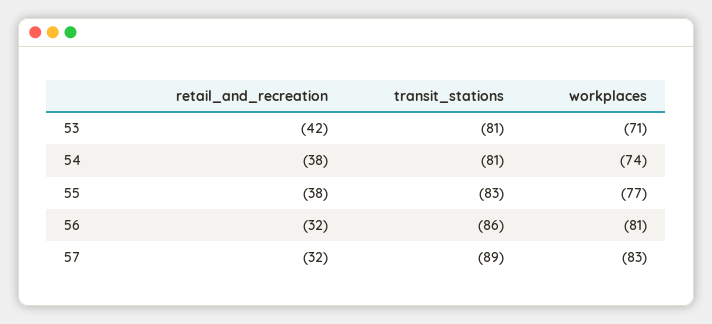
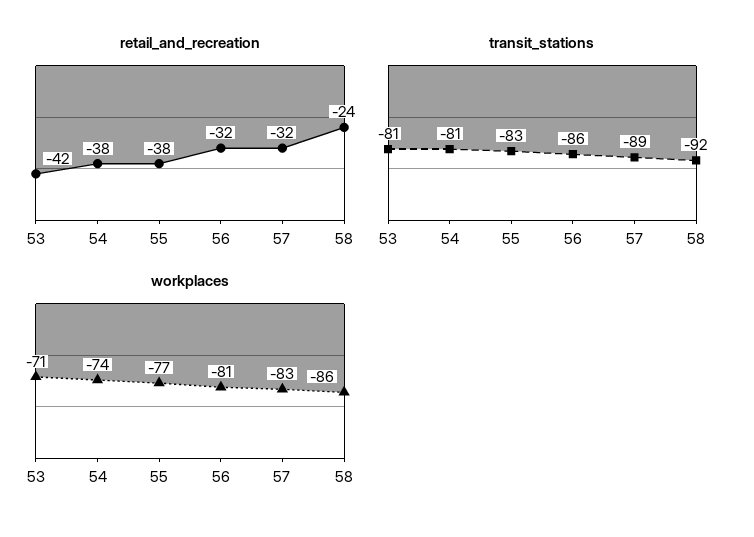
retail_and_recreation, 58: none -> -24
transit_stations, 58: none -> -92
workplaces, 58: none -> -86

